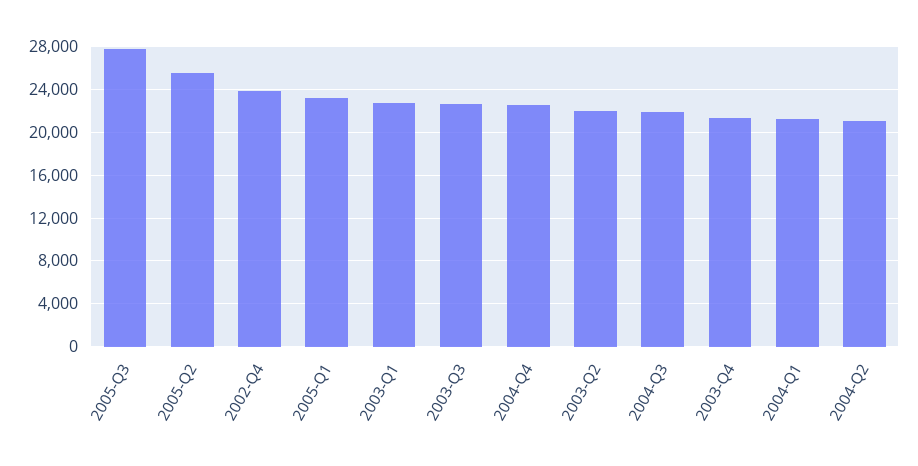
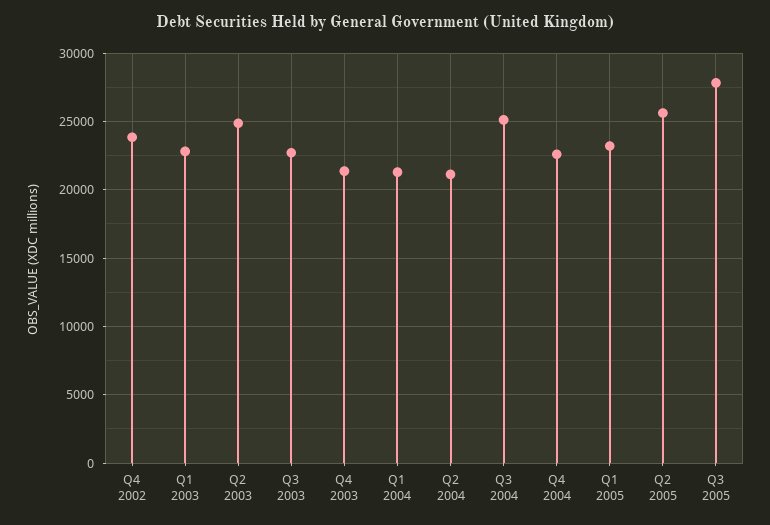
2003-Q2: 22000 -> 25000
2004-Q3: 22000 -> 25000

